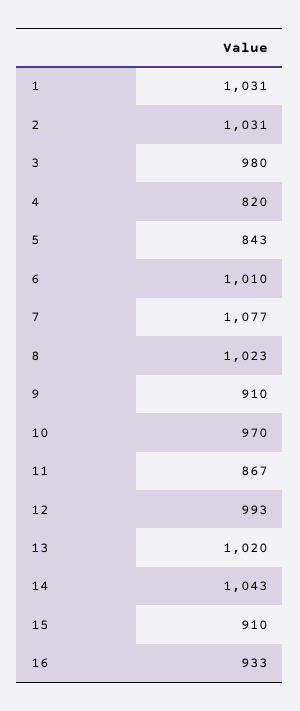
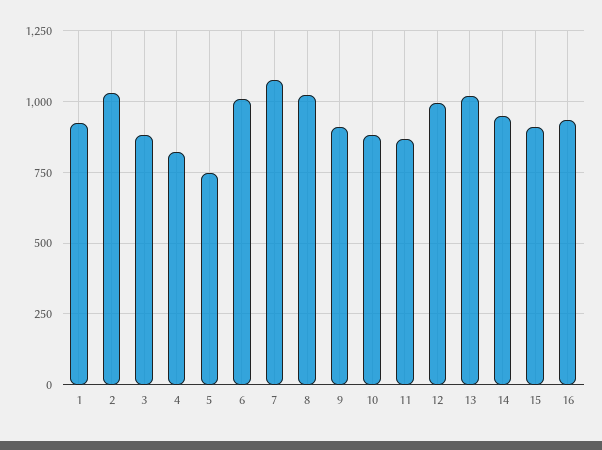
1: 1031 -> 925
3: 980 -> 875
5: 843 -> 750
10: 970 -> 875
14: 1043 -> 950

